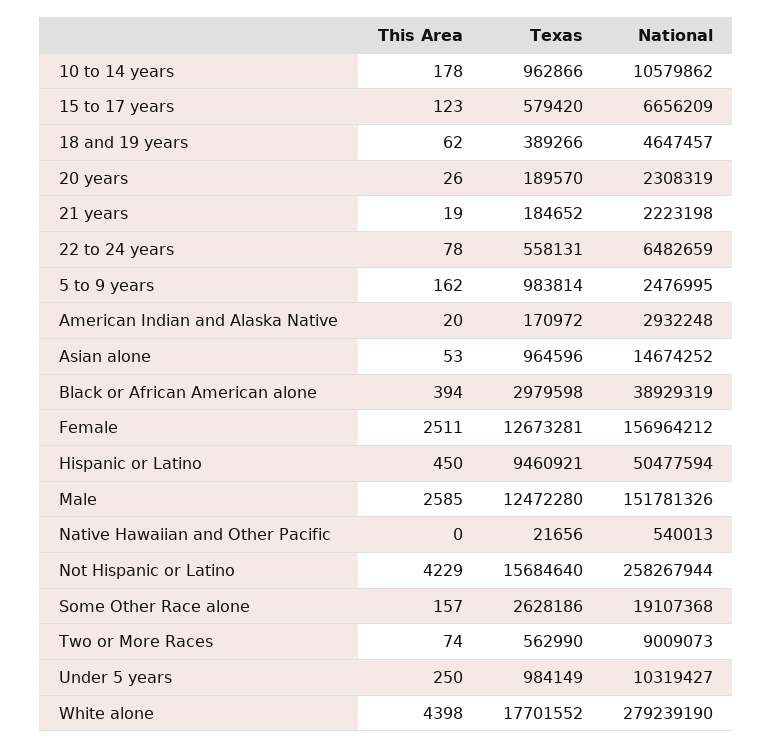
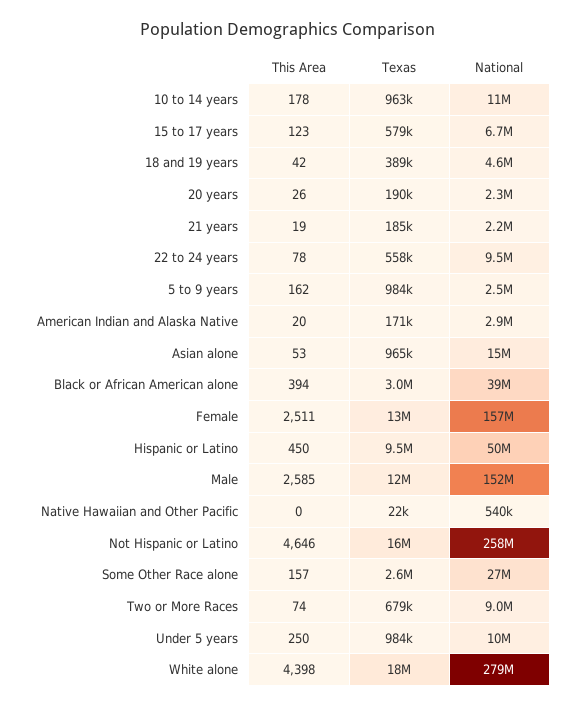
This Area, 18 and 19 years: 62 -> 42
National, 22 to 24 years: 6482659 -> 9500000
This Area, Not Hispanic or Latino: 4229 -> 4646
National, Some Other Race alone: 19107368 -> 27000000
Texas, Two or More Races: 562990 -> 679000

